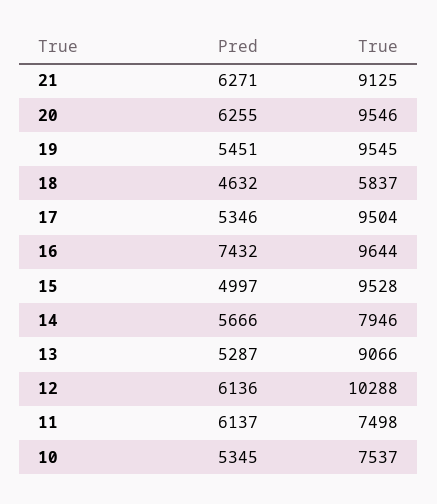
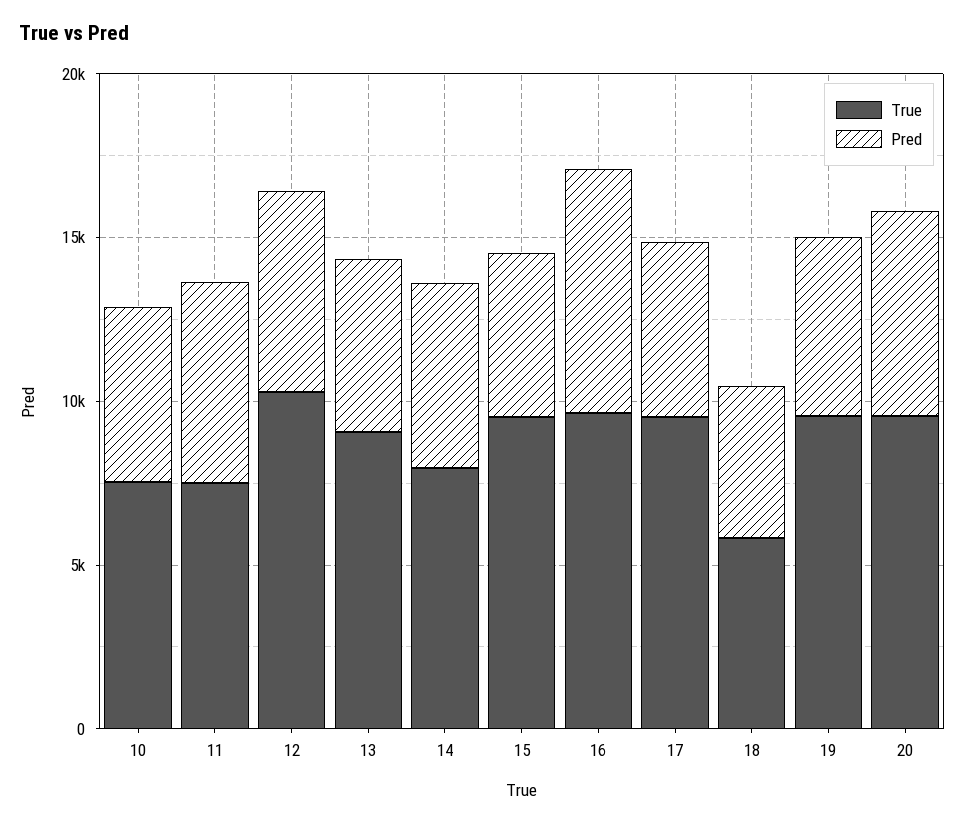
Pred, 21: 6271 -> none
True, 21: 9125 -> none

